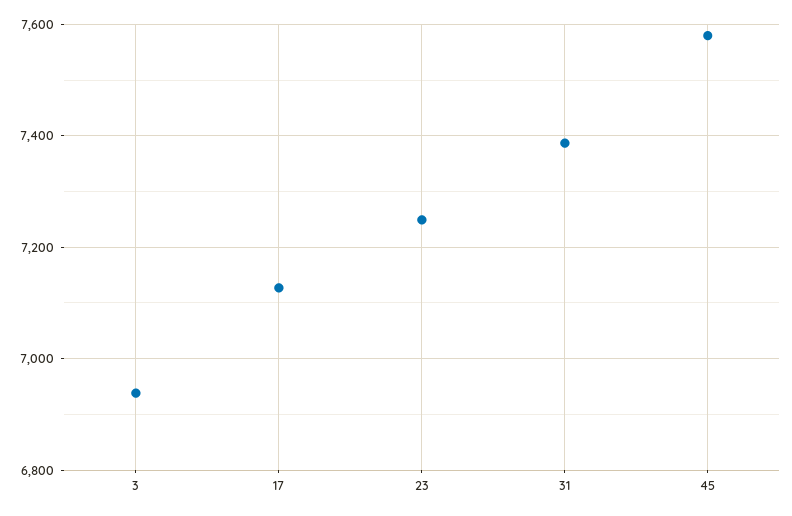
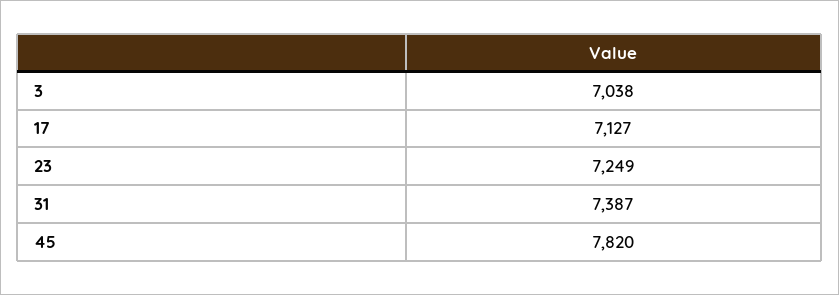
3: 6940 -> 7038
45: 7580 -> 7820

